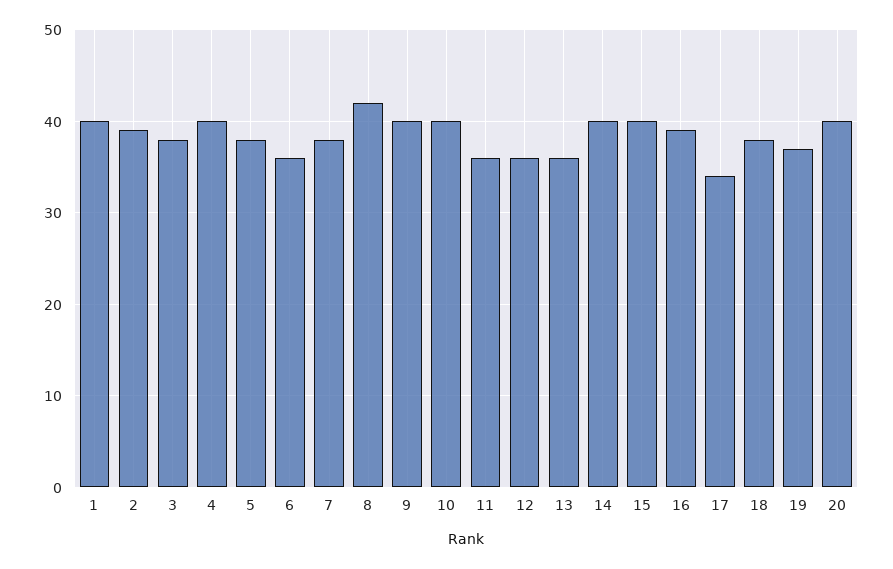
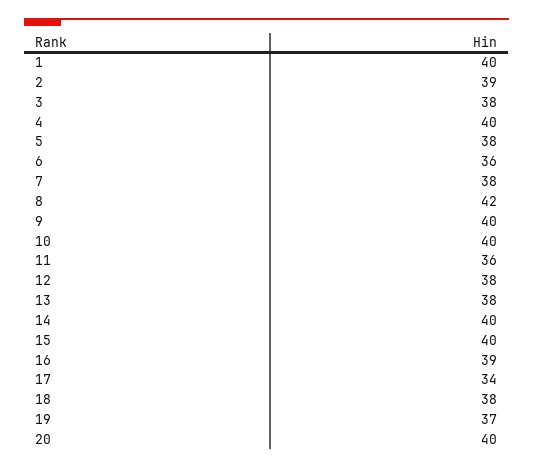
12: 36 -> 38
13: 36 -> 38

